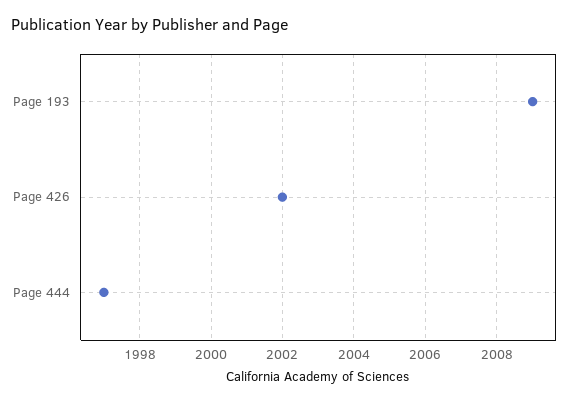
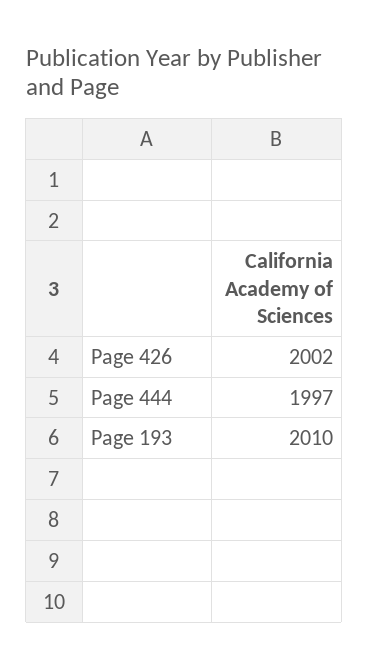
Page 193: 2009 -> 2010

